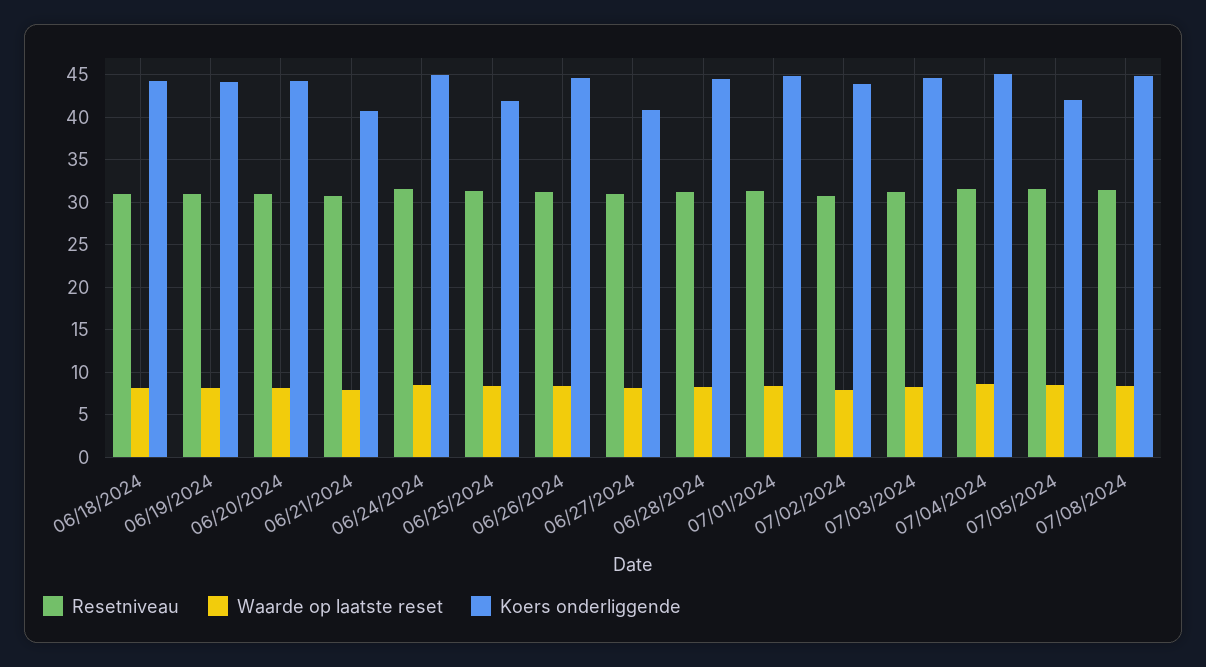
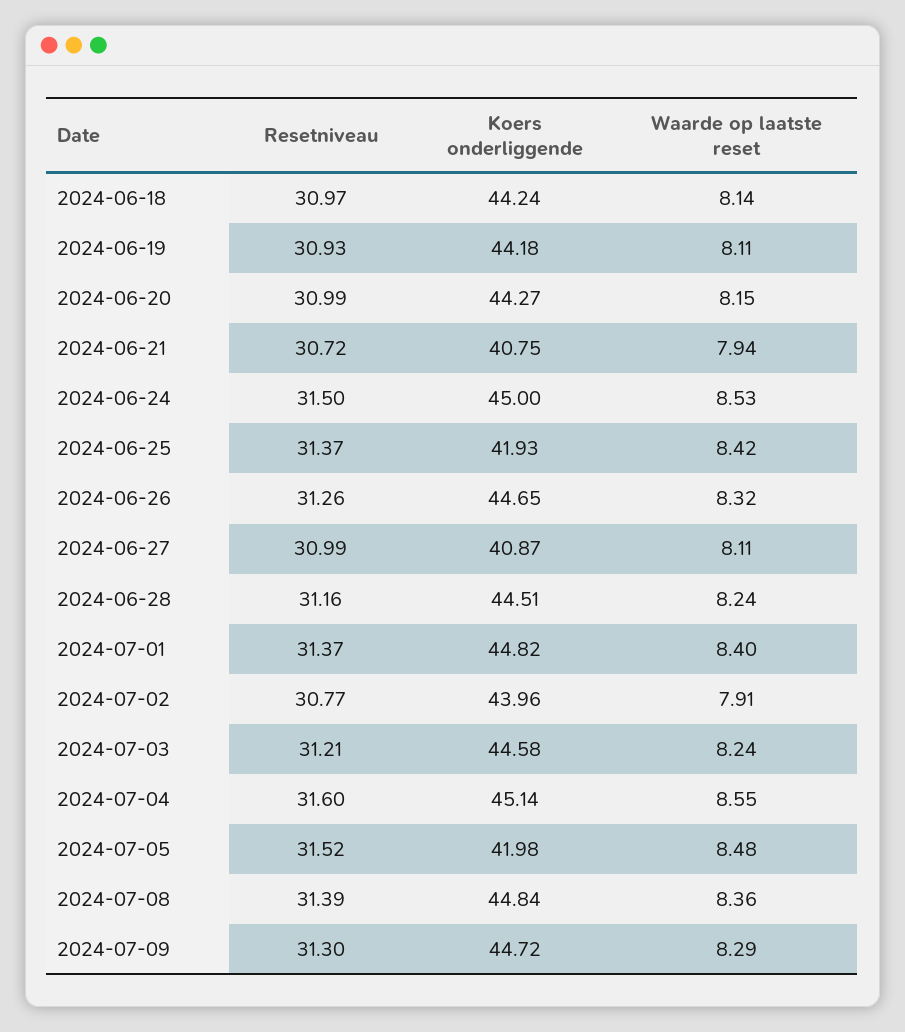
Resetniveau, 2024-07-09: none -> 31.3
Koers onderliggende, 2024-07-09: none -> 44.72
Waarde op laatste reset, 2024-07-09: none -> 8.29

